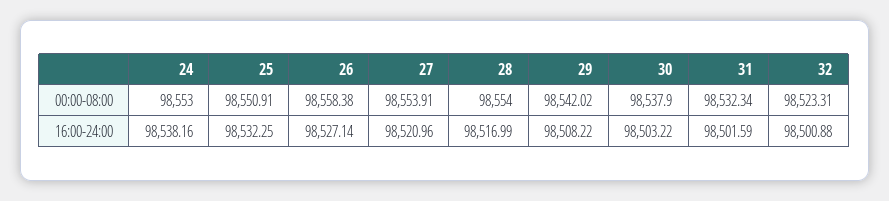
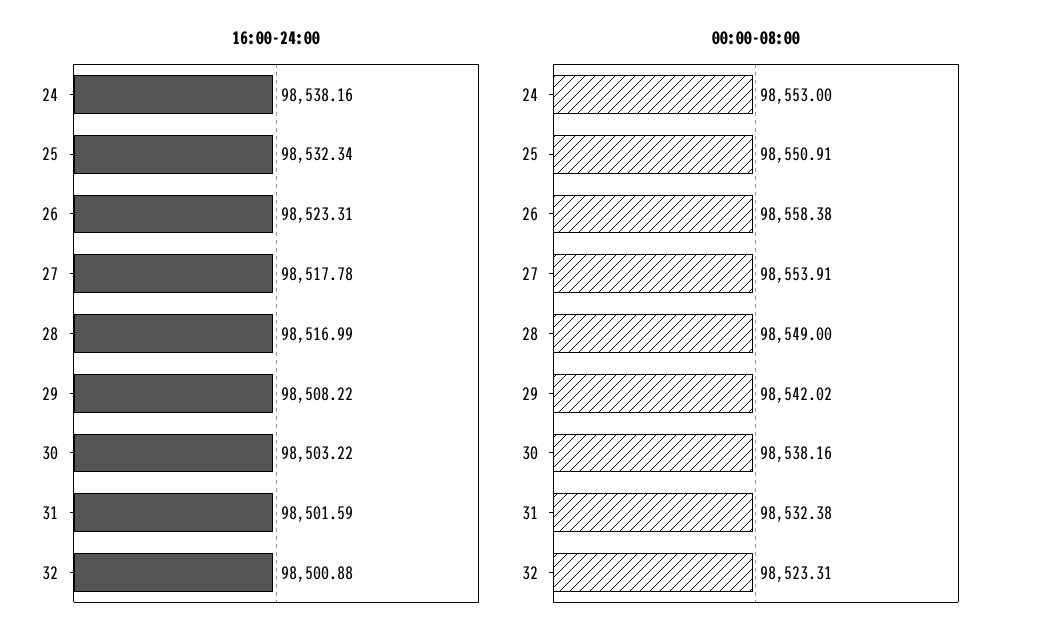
00:00-08:00, 28: 98554 -> 98549
00:00-08:00, 30: 98537.9 -> 98538.16
00:00-08:00, 31: 98532.34 -> 98532.38
16:00-24:00, 25: 98532.25 -> 98532.34
16:00-24:00, 26: 98527.14 -> 98523.31
16:00-24:00, 27: 98520.96 -> 98517.78

